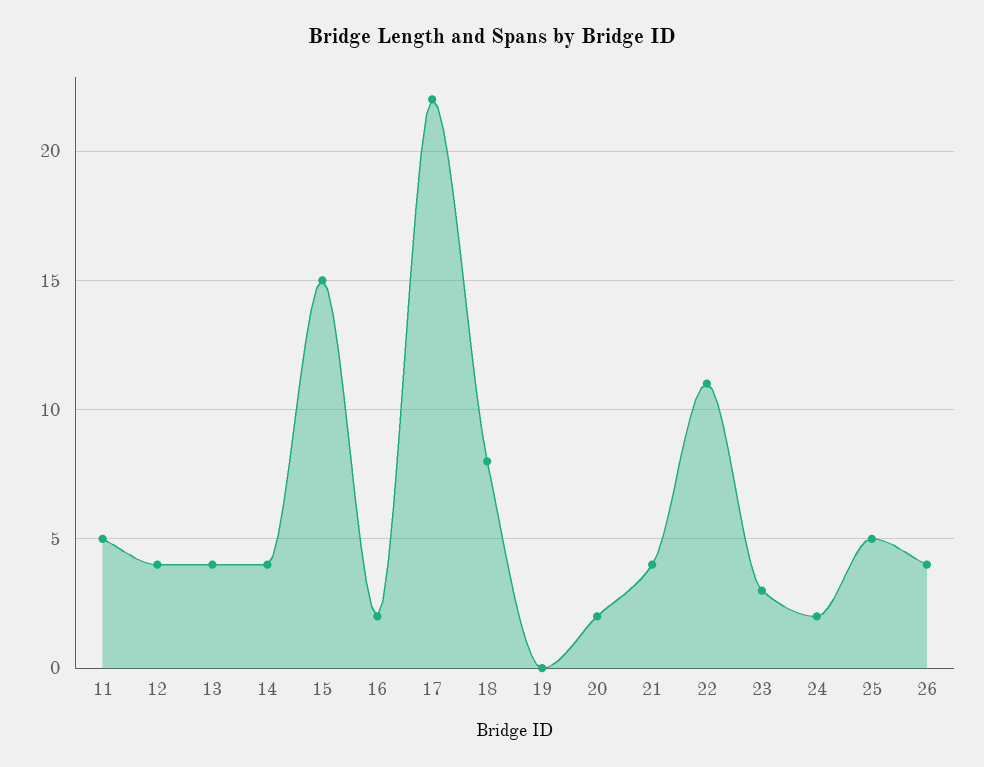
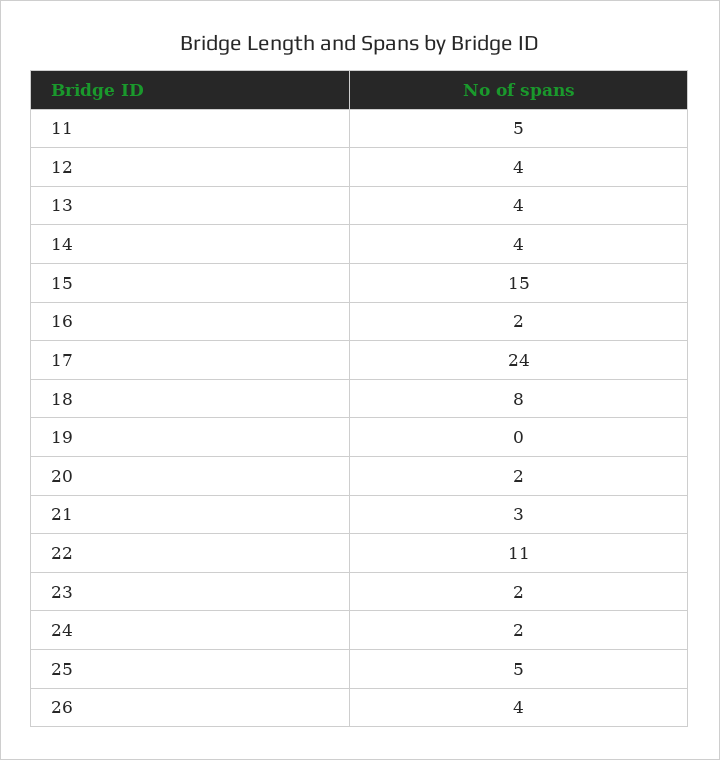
17: 22 -> 24
21: 4 -> 3
23: 3 -> 2

